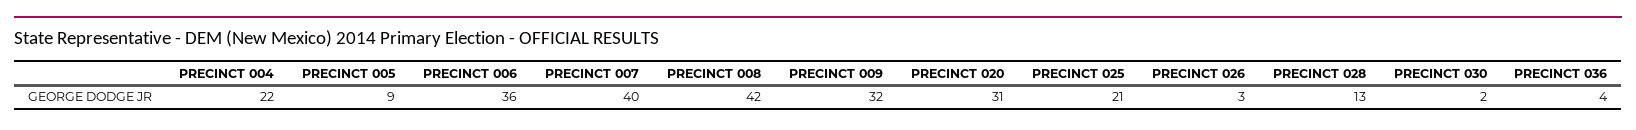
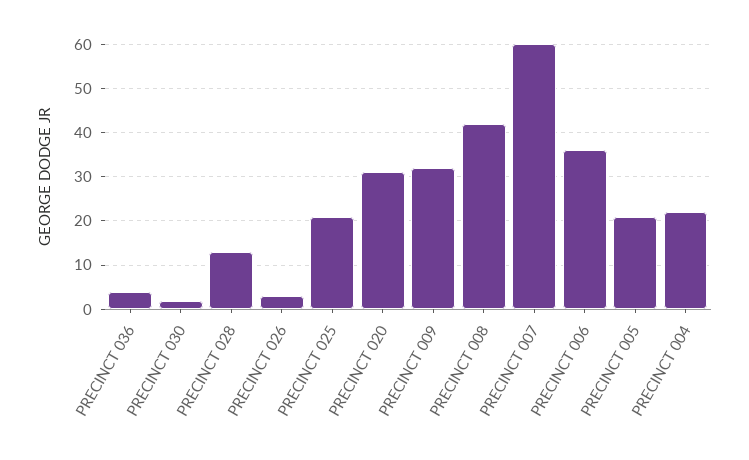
PRECINCT 005: 9 -> 20
PRECINCT 007: 40 -> 60

